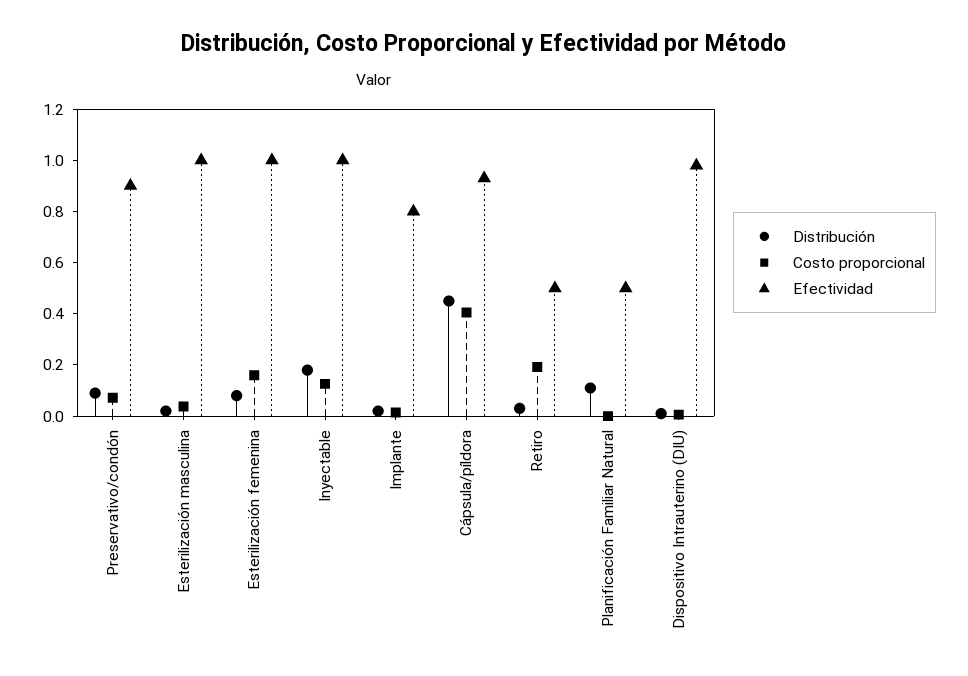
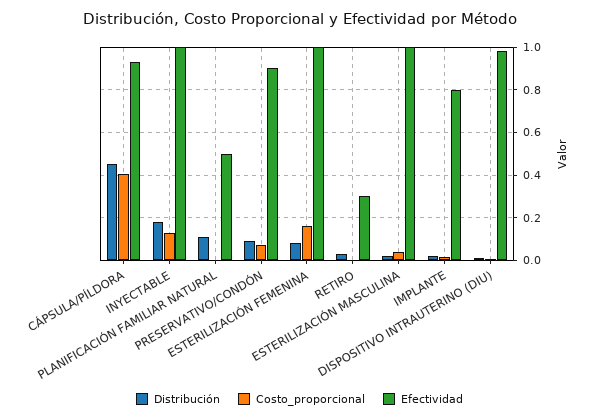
Costo proporcional, Retiro: 0.2 -> 0
Efectividad, Retiro: 0.5 -> 0.3

